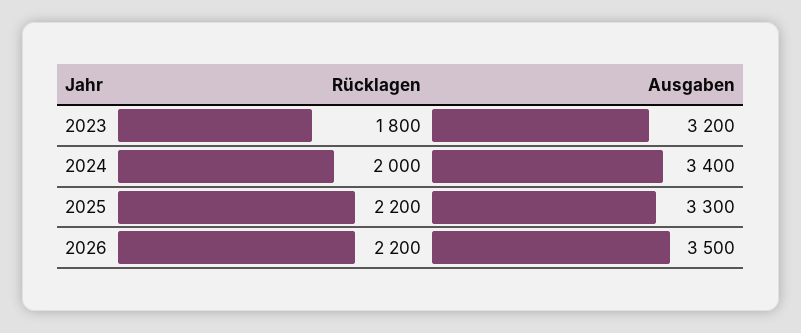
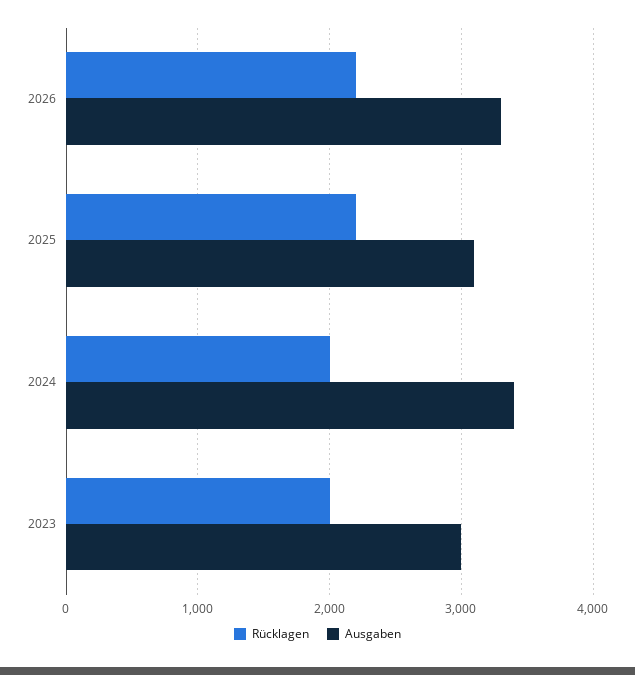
Rücklagen, 2023: 1800 -> 2000
Ausgaben, 2023: 3200 -> 3000
Ausgaben, 2025: 3300 -> 3100
Ausgaben, 2026: 3500 -> 3300

